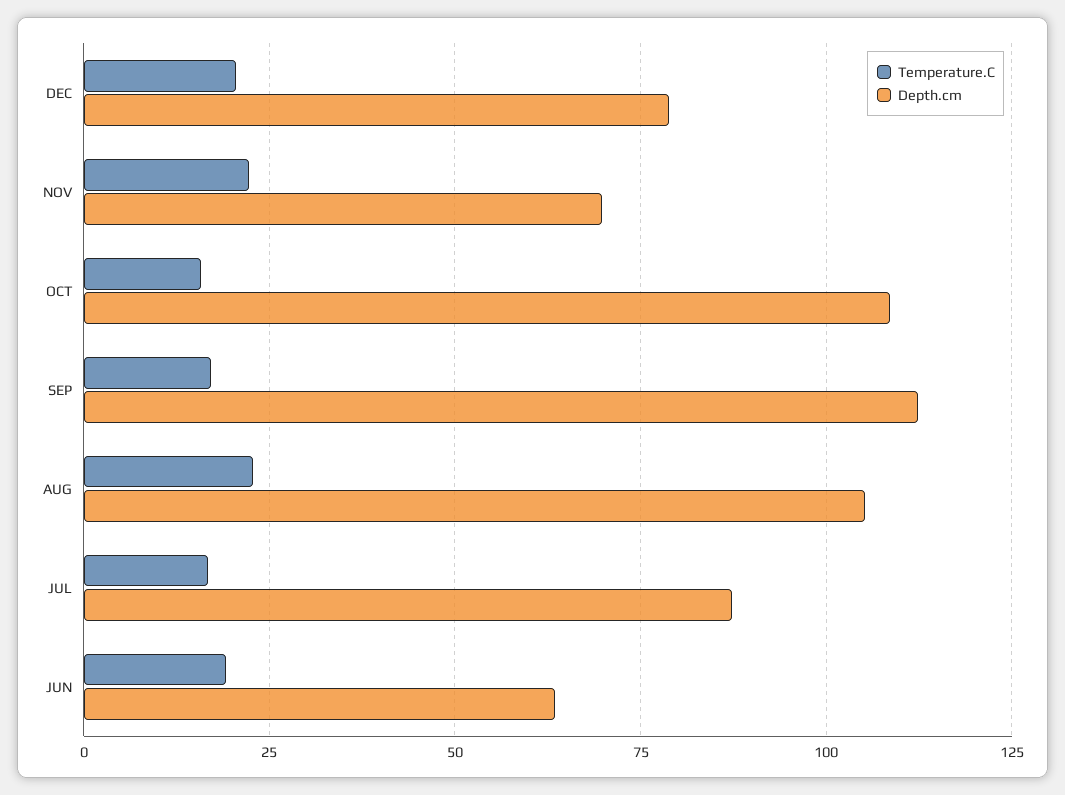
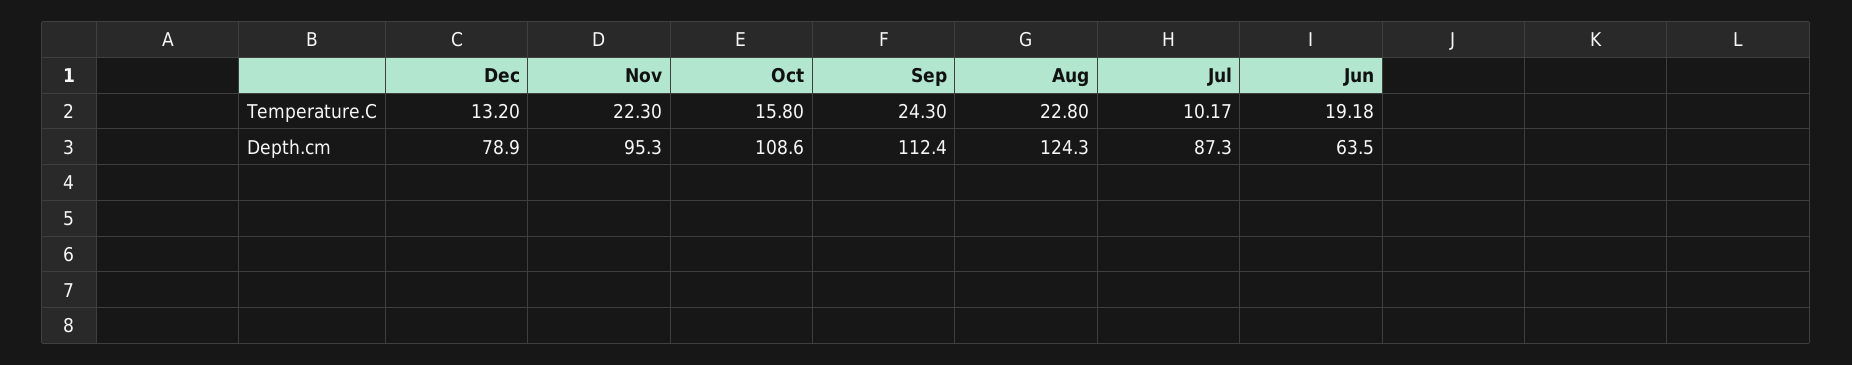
Temperature.C, DEC: 20 -> 13.2
Depth.cm, NOV: 70 -> 95.3
Temperature.C, SEP: 17.5 -> 24.3
Depth.cm, AUG: 105 -> 124.3
Temperature.C, JUL: 17.5 -> 10.17

